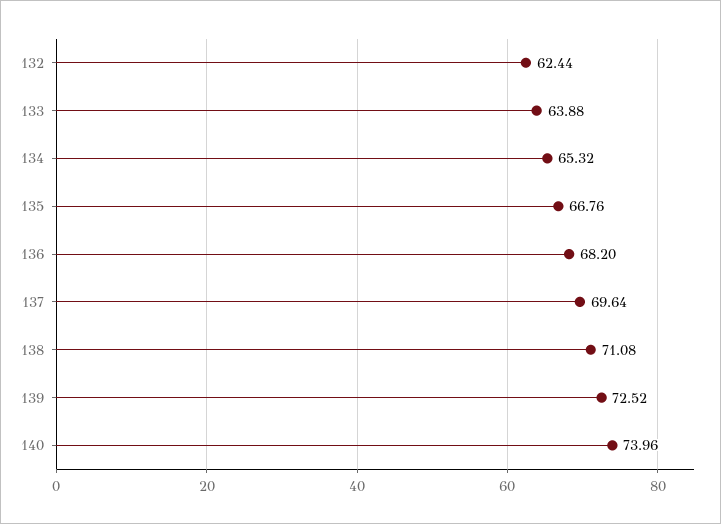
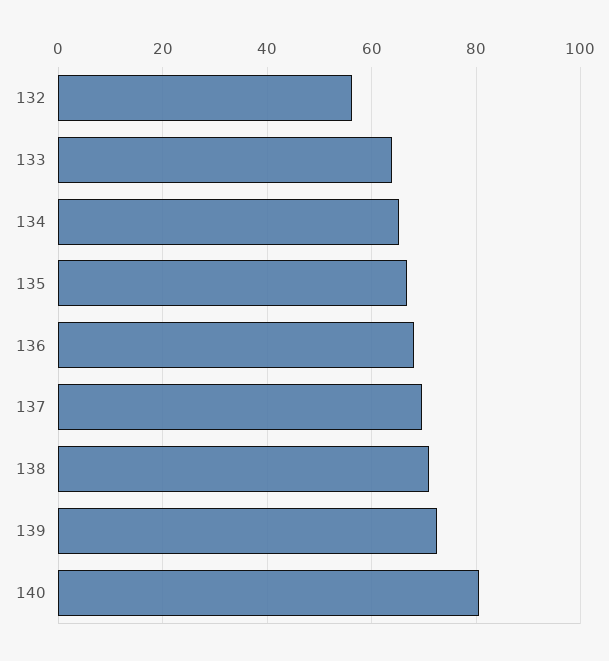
132: 62.44 -> 56
140: 73.96 -> 80

